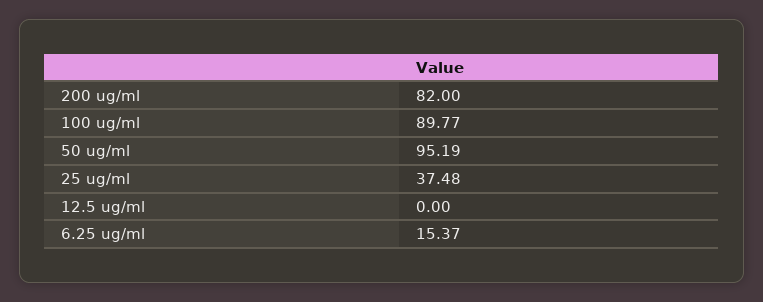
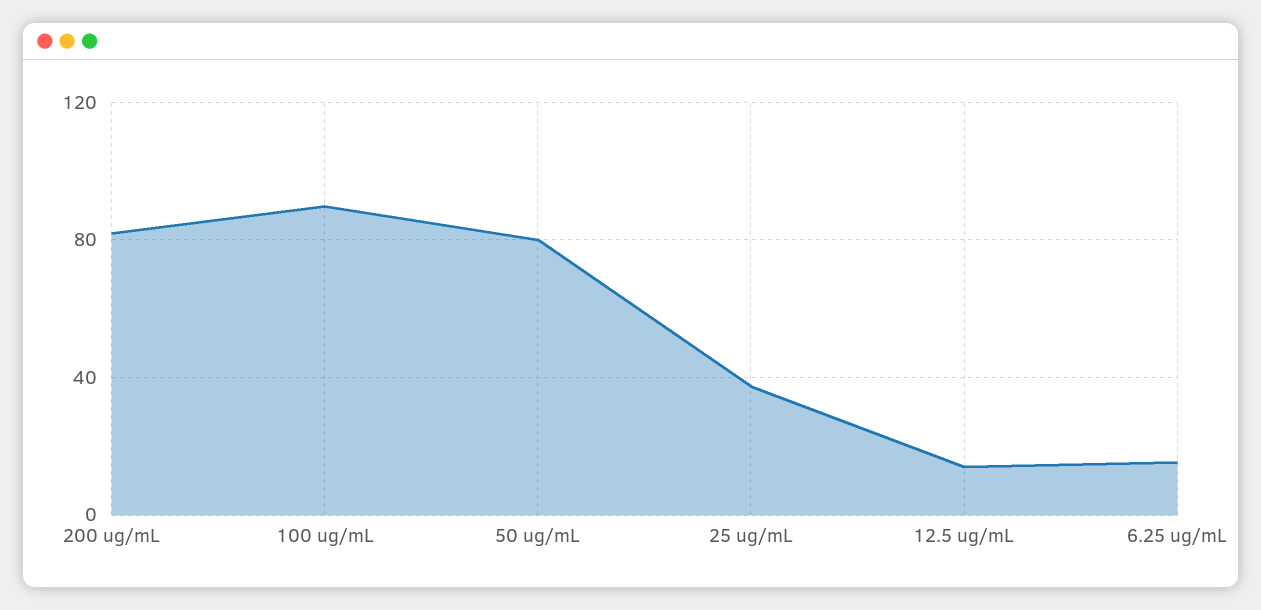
50 ug/ml: 95.19 -> 80
12.5 ug/ml: 0 -> 15

